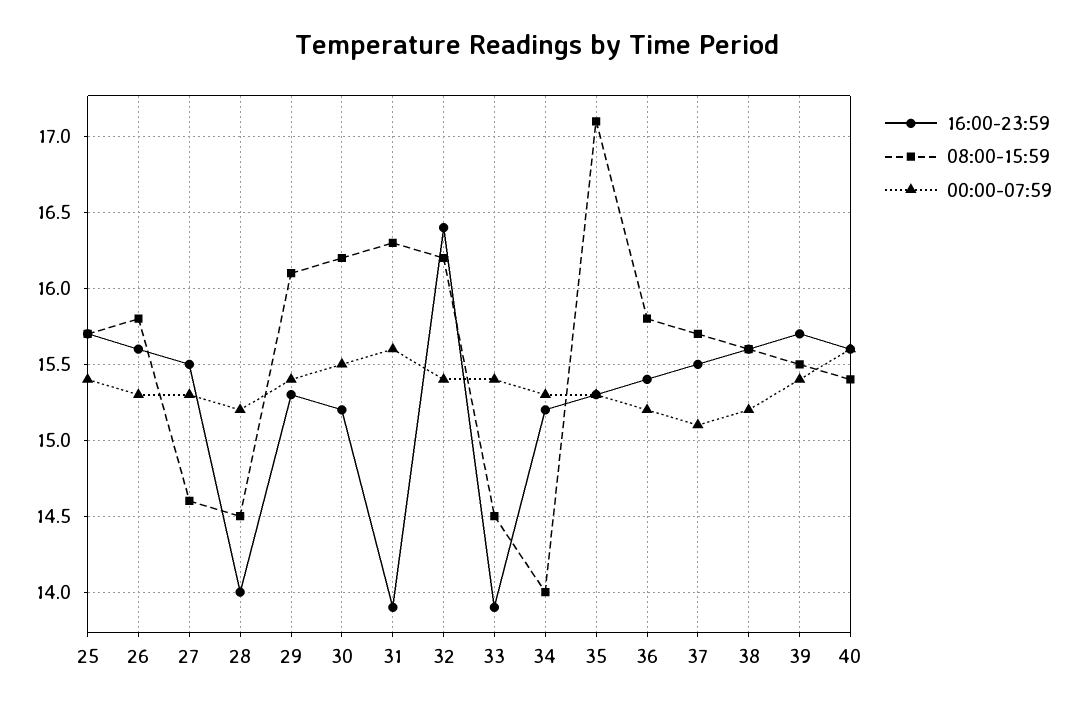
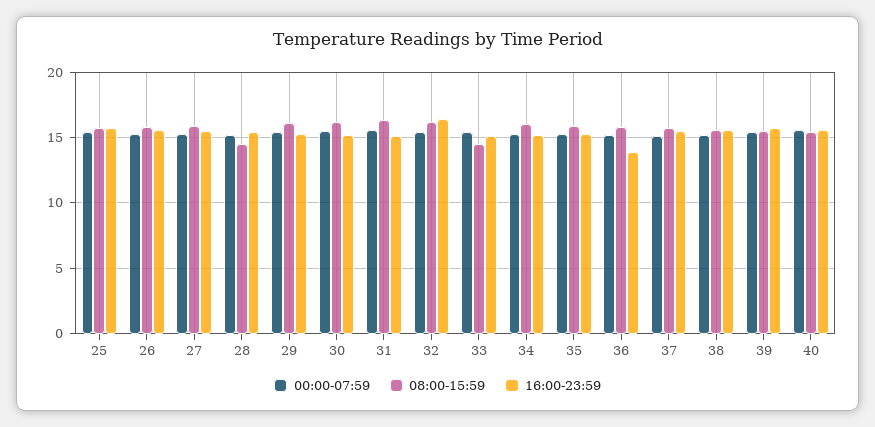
08:00-15:59, 27: 14.6 -> 16
16:00-23:59, 28: 14 -> 15.5
16:00-23:59, 31: 13.9 -> 15
16:00-23:59, 33: 13.9 -> 15
08:00-15:59, 34: 14 -> 16
08:00-15:59, 35: 17.1 -> 16
16:00-23:59, 36: 15.4 -> 14

